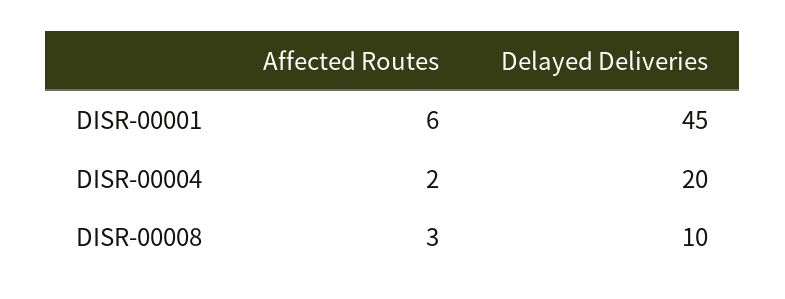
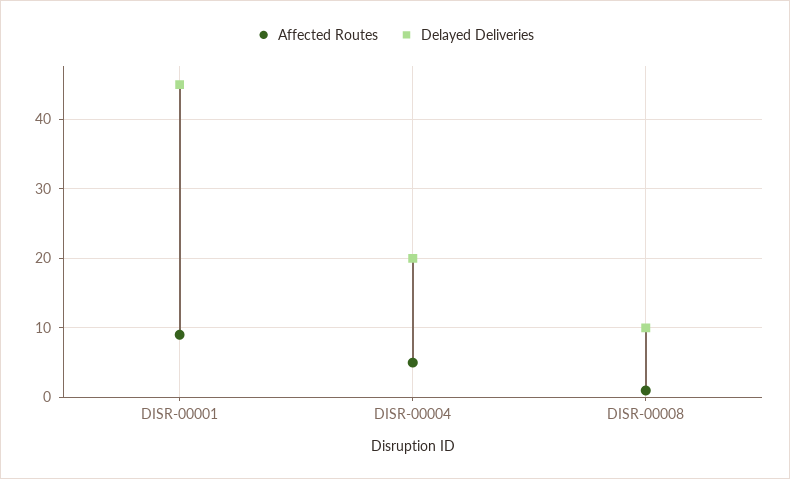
Affected Routes, DISR-00001: 6 -> 9
Affected Routes, DISR-00004: 2 -> 5
Affected Routes, DISR-00008: 3 -> 1

